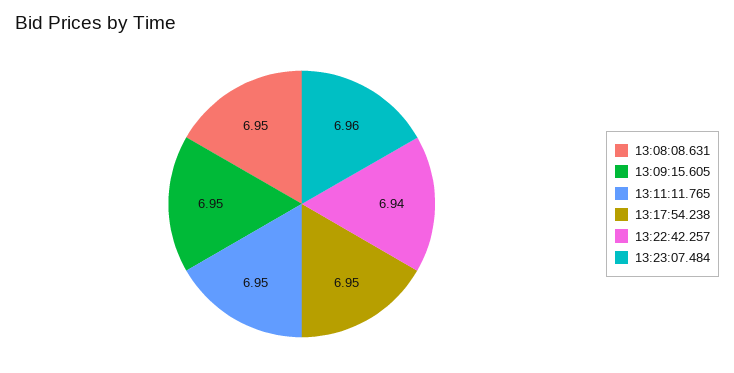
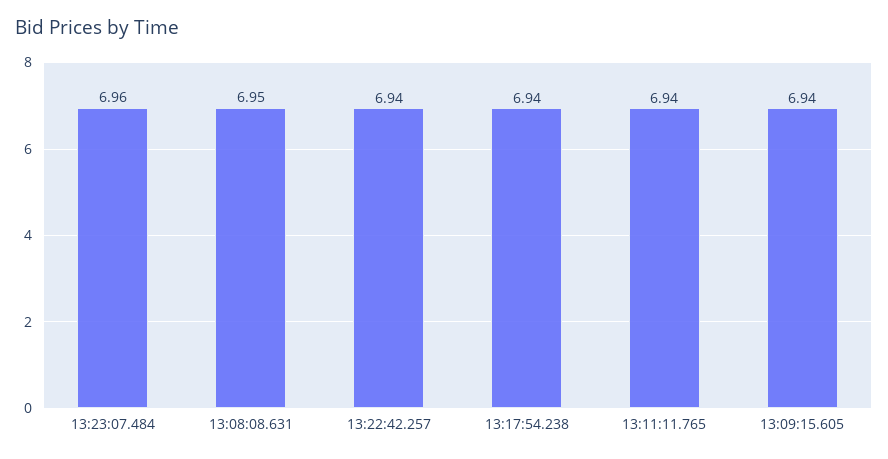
13:09:15.605: 6.95 -> 6.94
13:11:11.765: 6.95 -> 6.94
13:17:54.238: 6.95 -> 6.94

